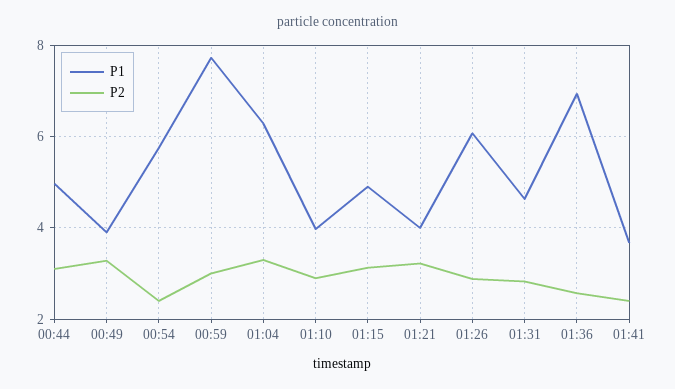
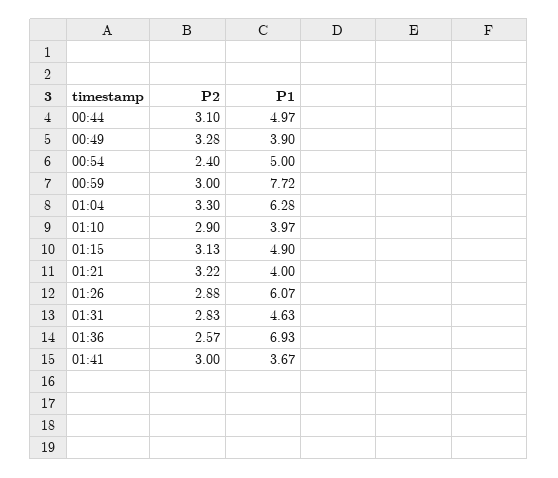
P1, 00:54: 5.8 -> 5
P2, 01:41: 2.4 -> 3

